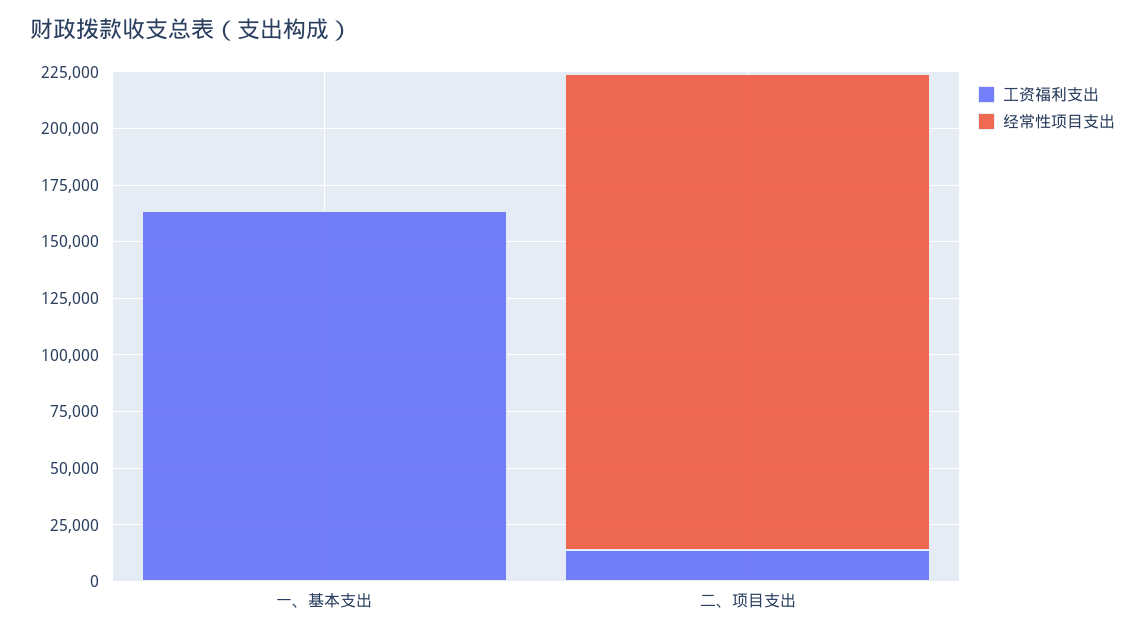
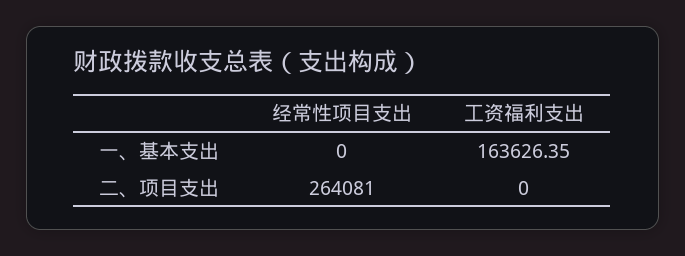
工资福利支出, 二、项目支出: 15000 -> 0
经常性项目支出, 二、项目支出: 210000 -> 264081

